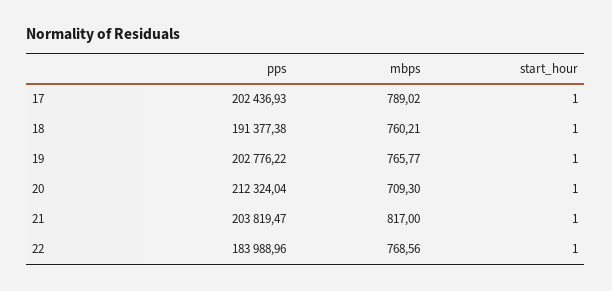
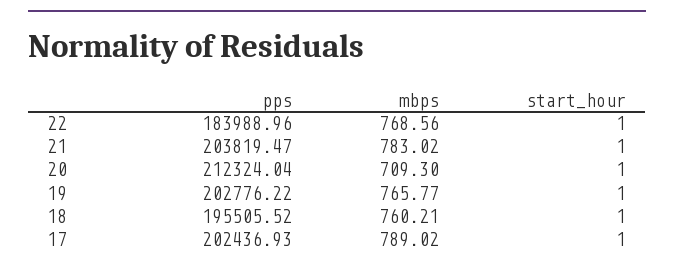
pps, 18: 191377.38 -> 195505.52
mbps, 21: 817 -> 783.02

